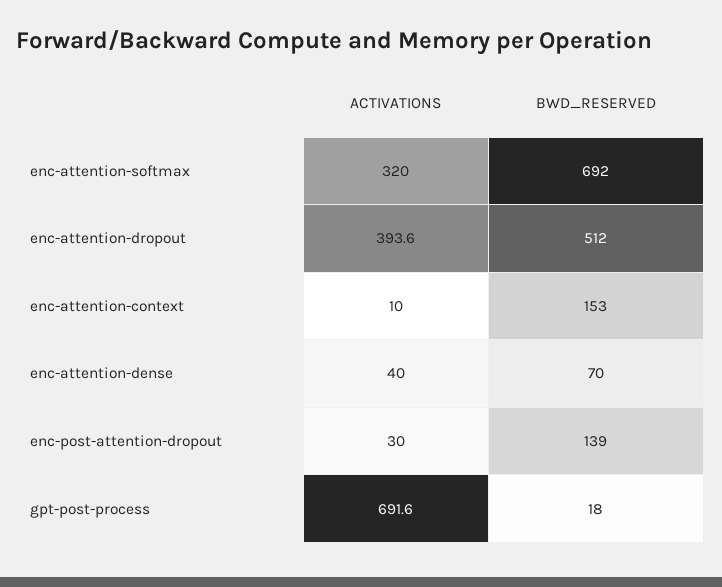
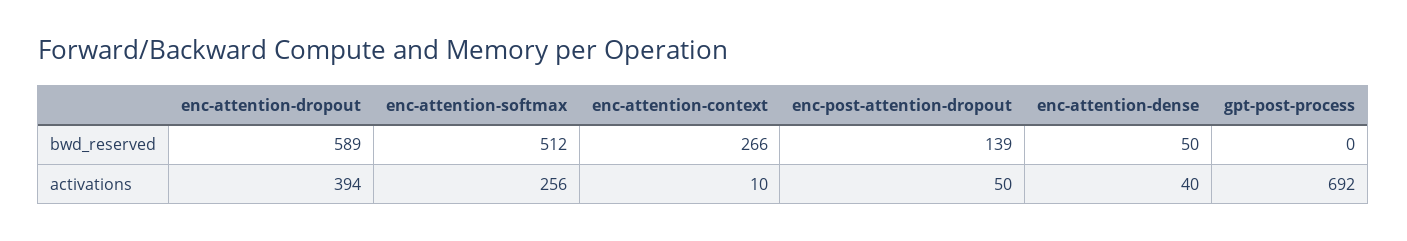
ACTIVATIONS, enc-attention-softmax: 320 -> 256
BWD_RESERVED, enc-attention-softmax: 692 -> 512
BWD_RESERVED, enc-attention-dropout: 512 -> 589
BWD_RESERVED, enc-attention-context: 153 -> 266
BWD_RESERVED, enc-attention-dense: 70 -> 50
ACTIVATIONS, enc-post-attention-dropout: 30 -> 50
BWD_RESERVED, gpt-post-process: 18 -> 0

